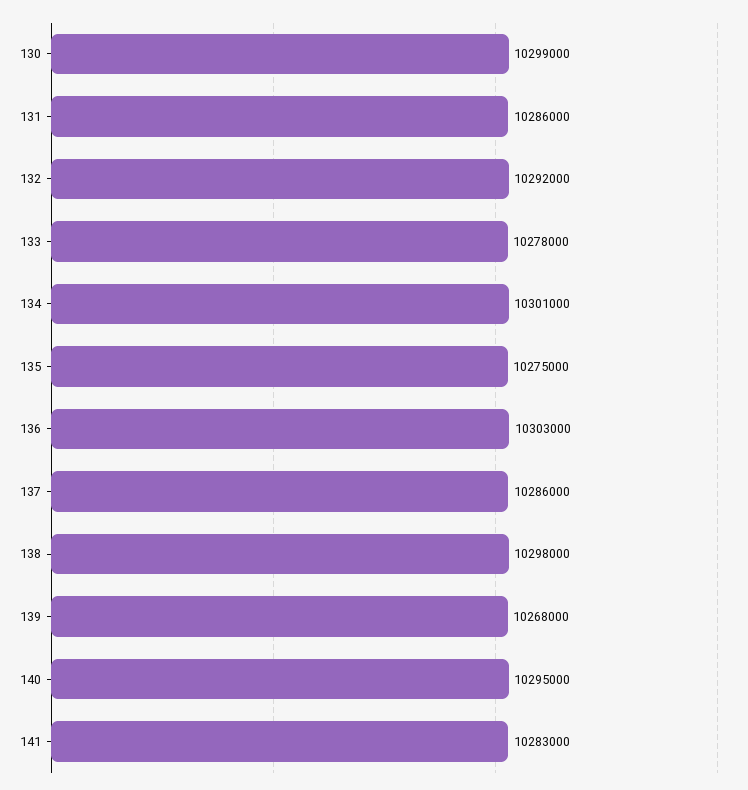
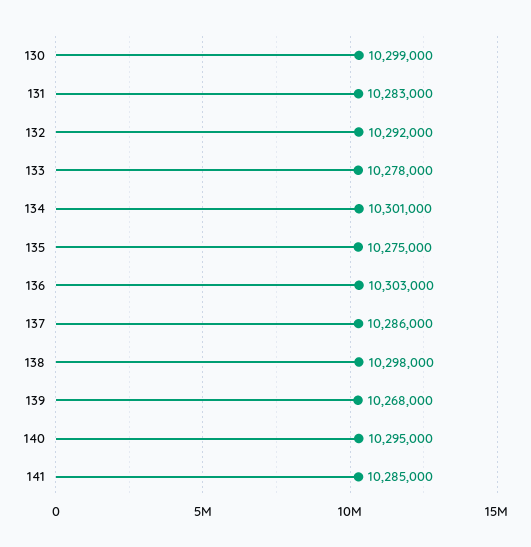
131: 10286000 -> 10283000
141: 10283000 -> 10285000

